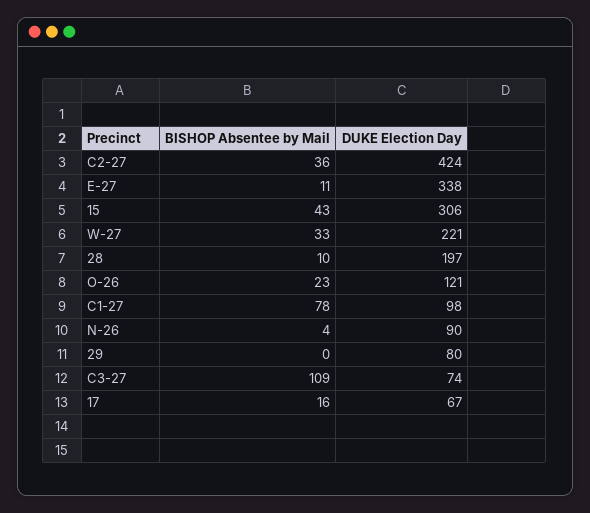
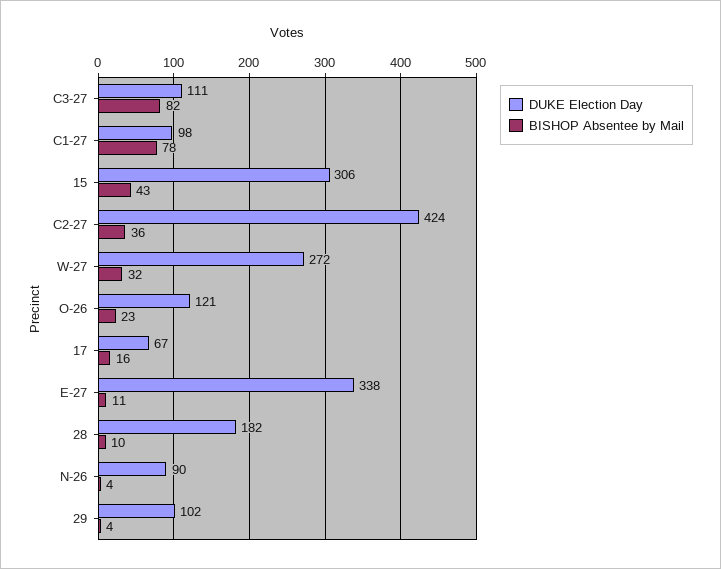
BISHOP Absentee by Mail, W-27: 33 -> 32
DUKE Election Day, W-27: 221 -> 272
DUKE Election Day, 28: 197 -> 182
BISHOP Absentee by Mail, 29: 0 -> 4
DUKE Election Day, 29: 80 -> 102
BISHOP Absentee by Mail, C3-27: 109 -> 82
DUKE Election Day, C3-27: 74 -> 111

